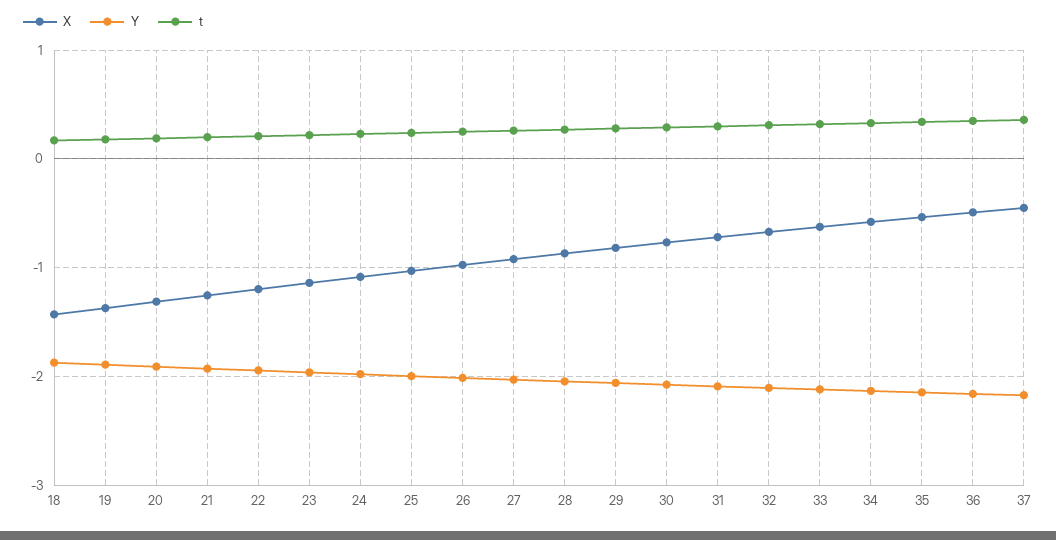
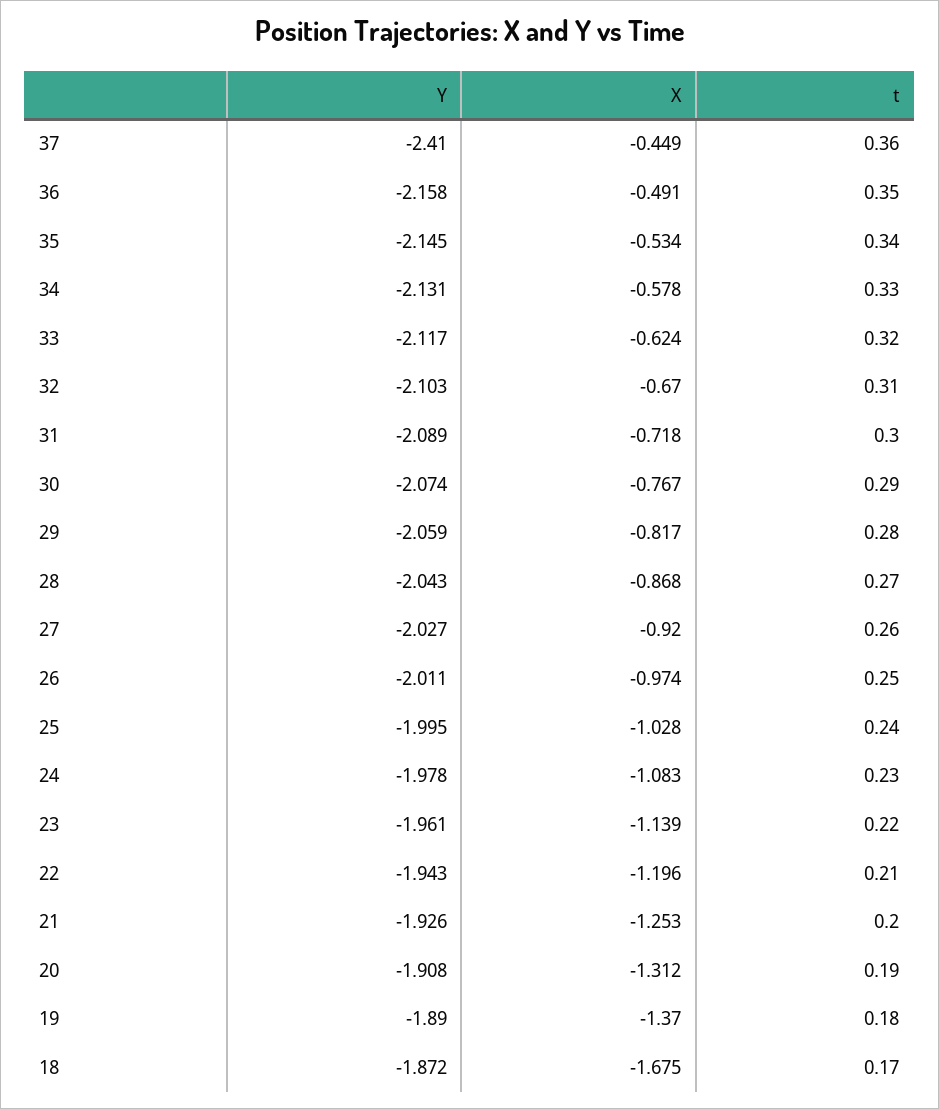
X, 18: -1.4 -> -1.675
Y, 37: -2.2 -> -2.41

